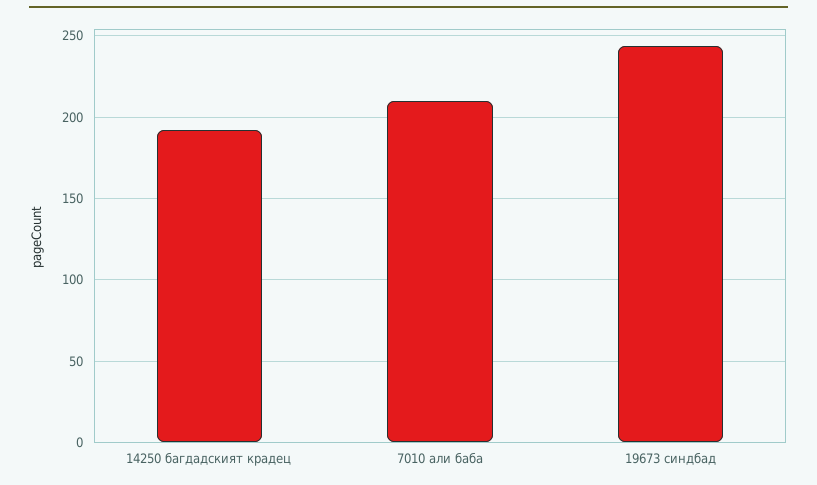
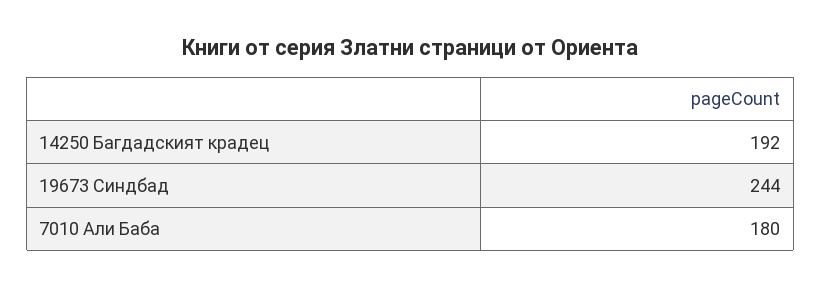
7010 али баба: 210 -> 180

